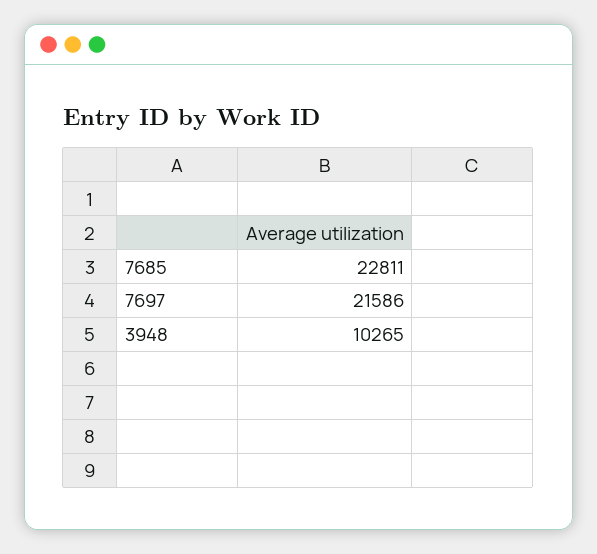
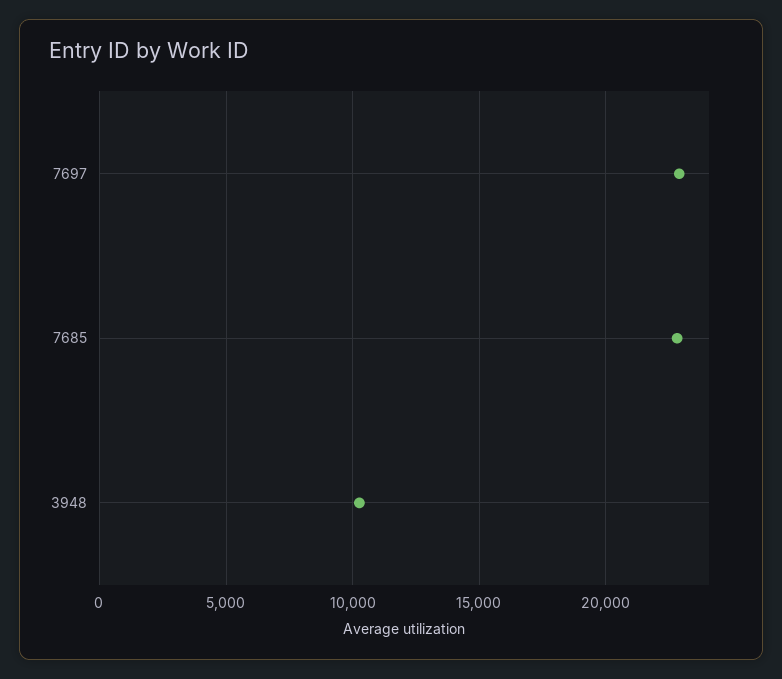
7697: 21586 -> 23000

